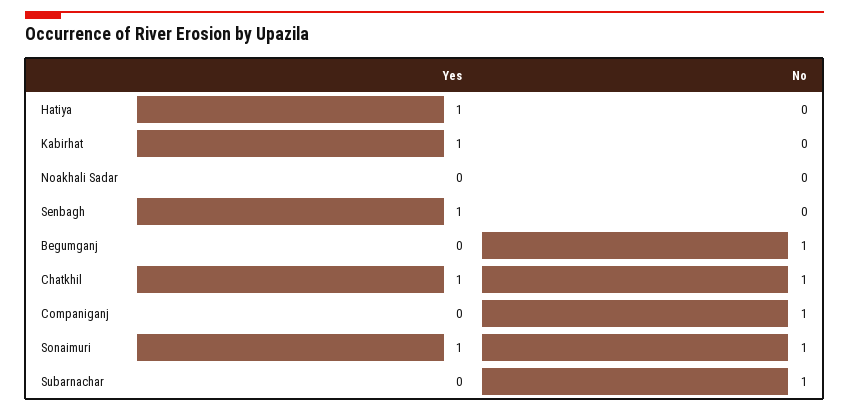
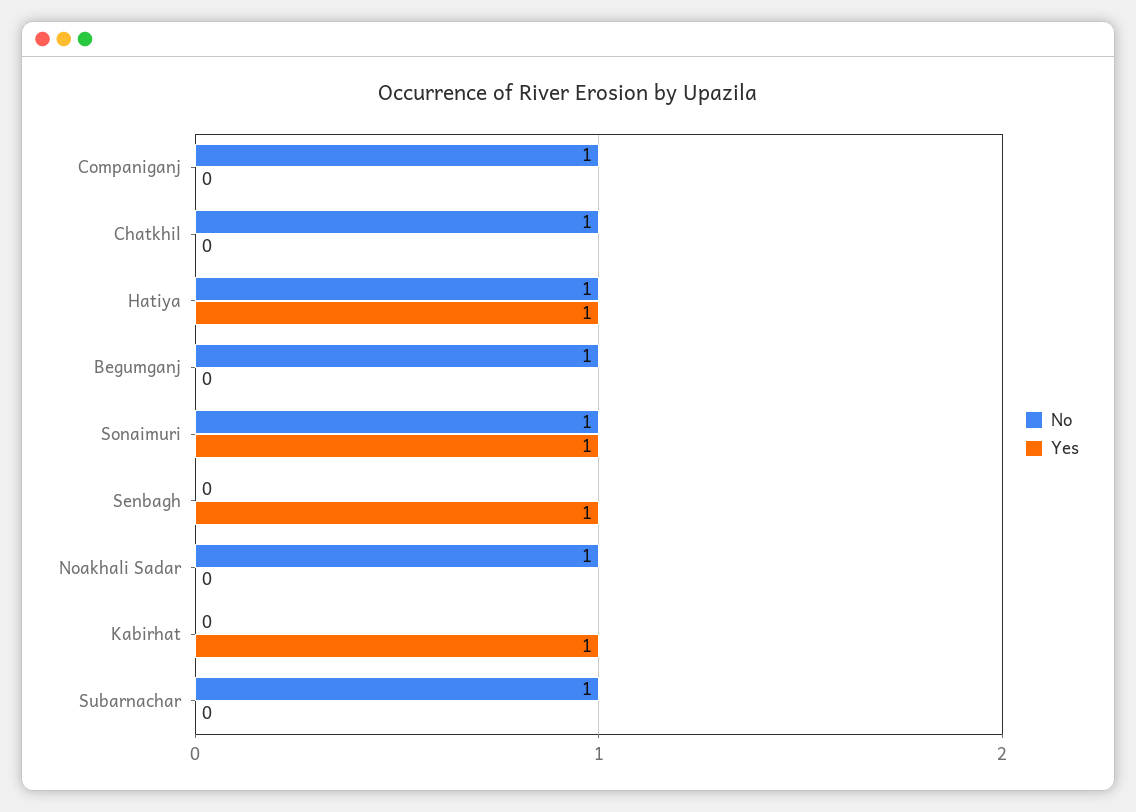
No, Hatiya: 0 -> 1
No, Noakhali Sadar: 0 -> 1
Yes, Chatkhil: 1 -> 0

